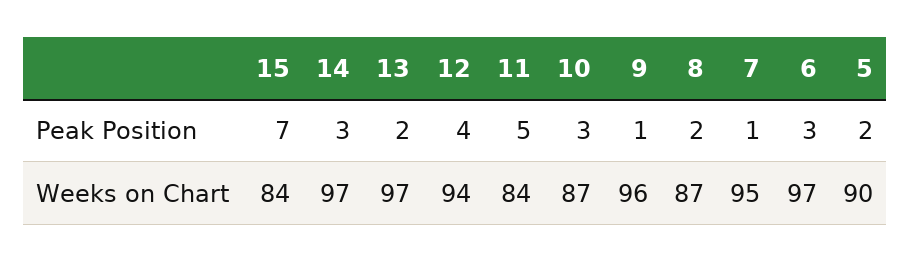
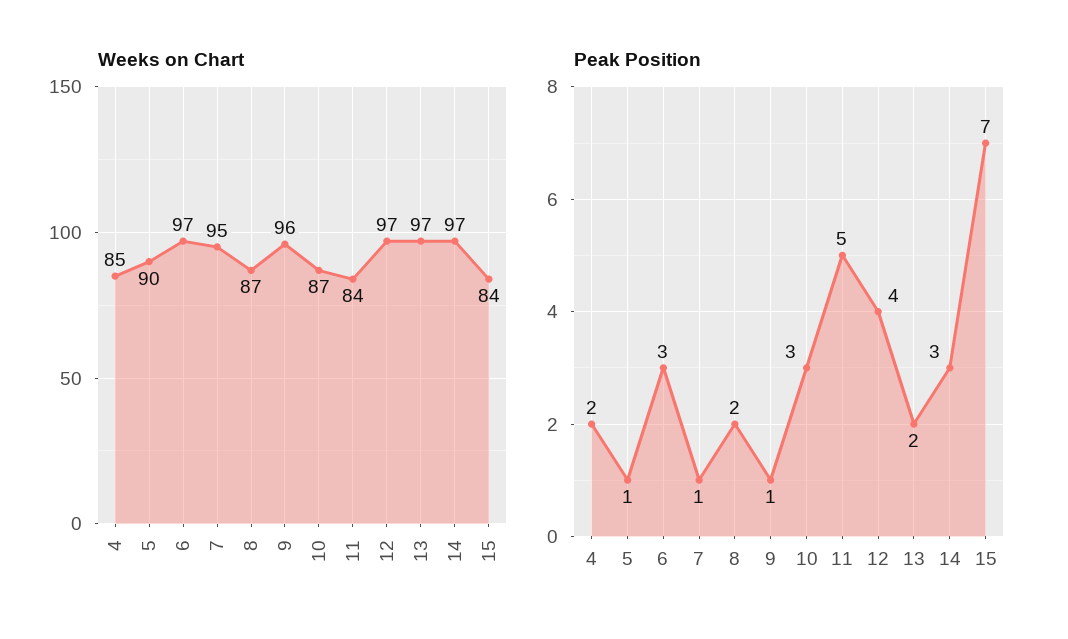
Peak Position, 5: 2 -> 1
Weeks on Chart, 12: 94 -> 97
Weeks on Chart, 4: none -> 85
Peak Position, 4: none -> 2

